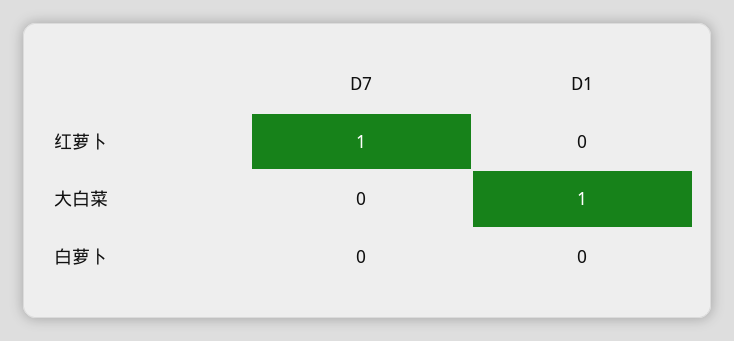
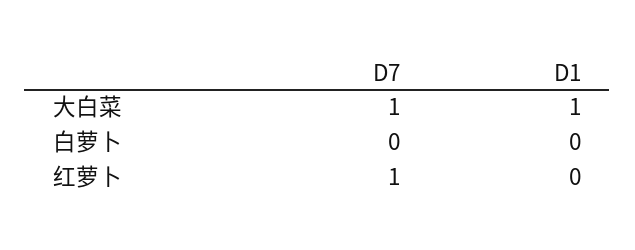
D7, 大白菜: 0 -> 1

